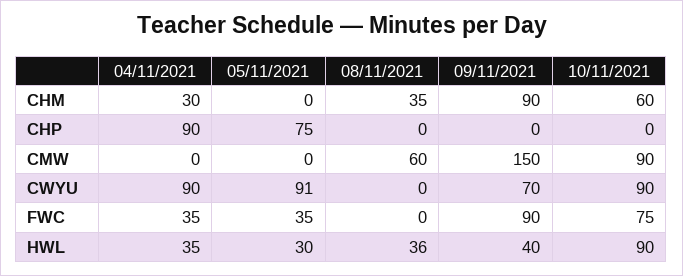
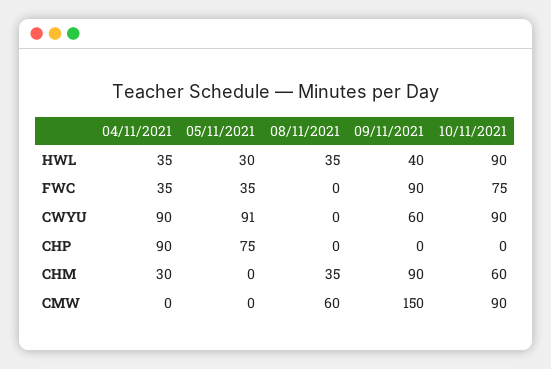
09/11/2021, CWYU: 70 -> 60
08/11/2021, HWL: 36 -> 35

